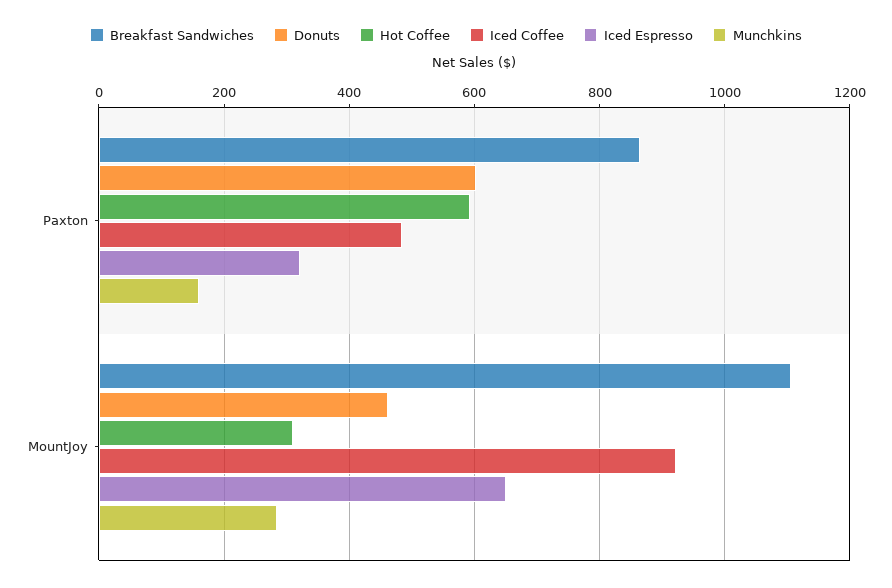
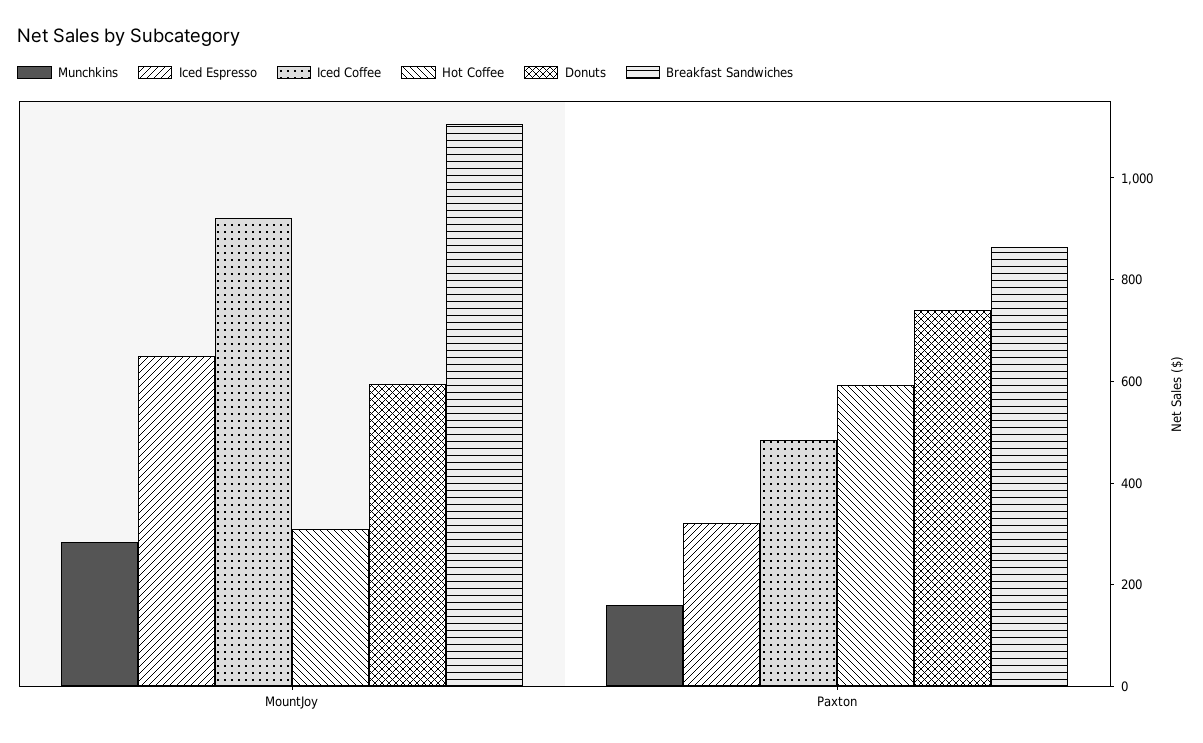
Donuts, Paxton: 600 -> 750
Donuts, MountJoy: 460 -> 600

